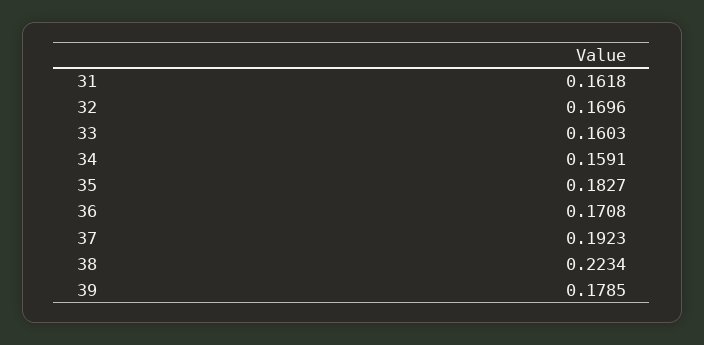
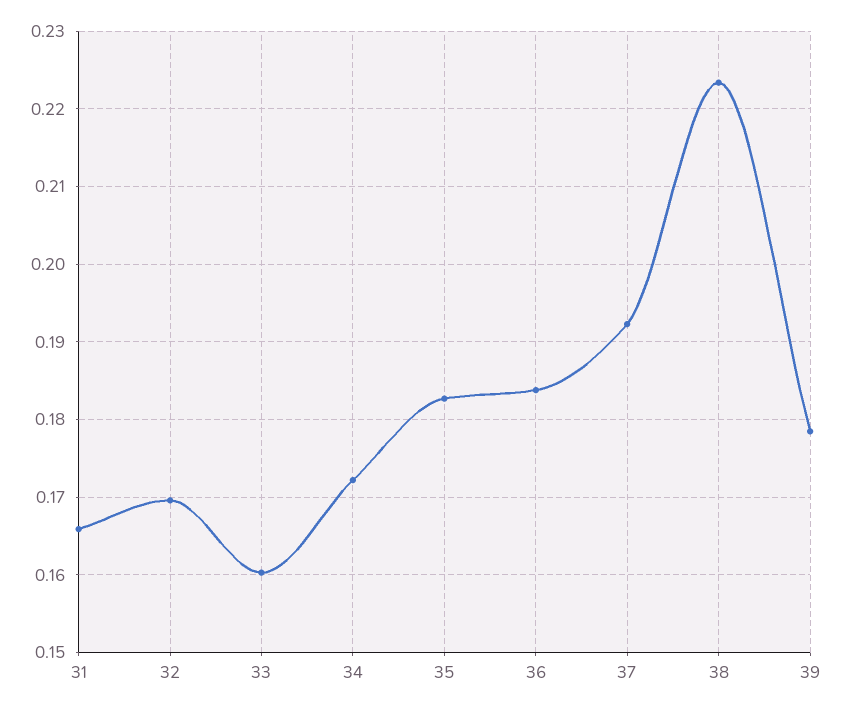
31: 0.1618 -> 0.166
34: 0.1591 -> 0.172
36: 0.1708 -> 0.184

